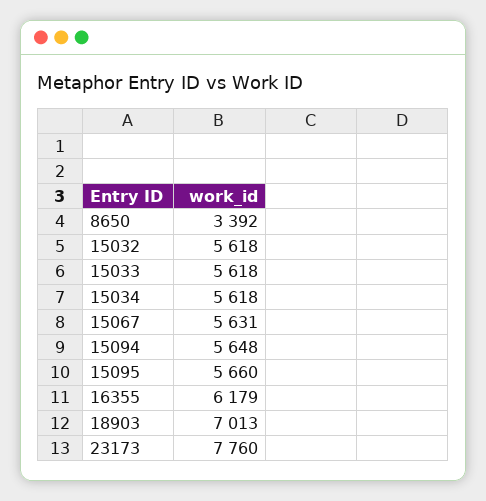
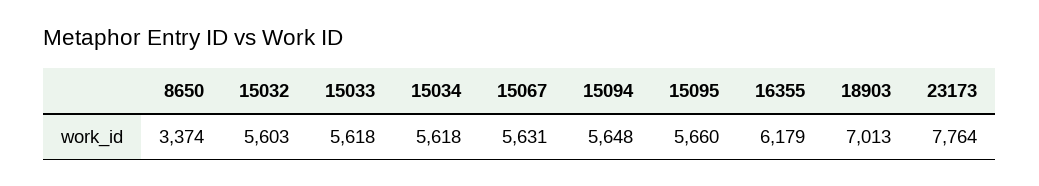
8650: 3392 -> 3374
15032: 5618 -> 5603
23173: 7760 -> 7764

